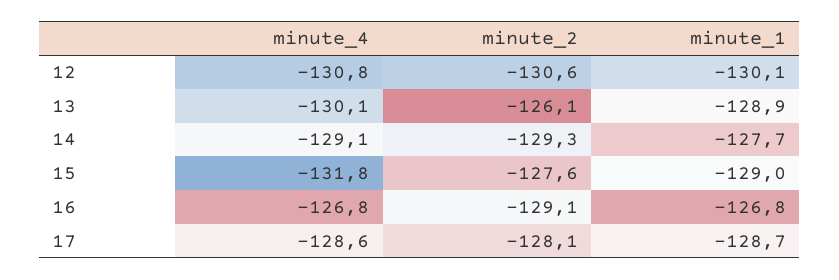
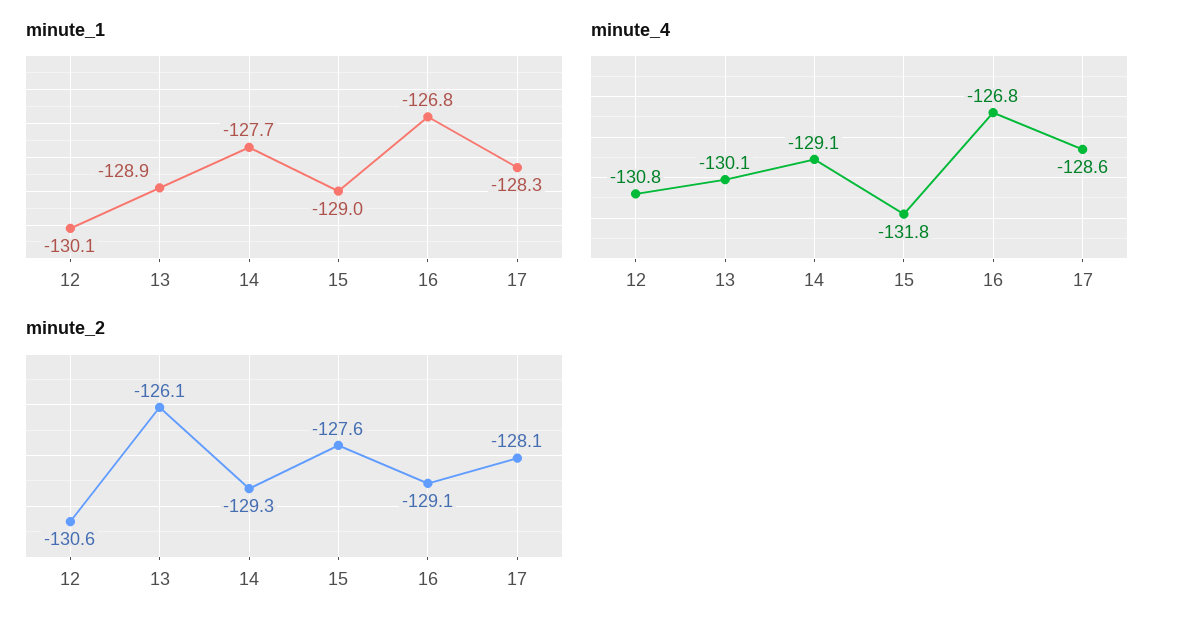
minute_1, 17: -128.7 -> -128.3

